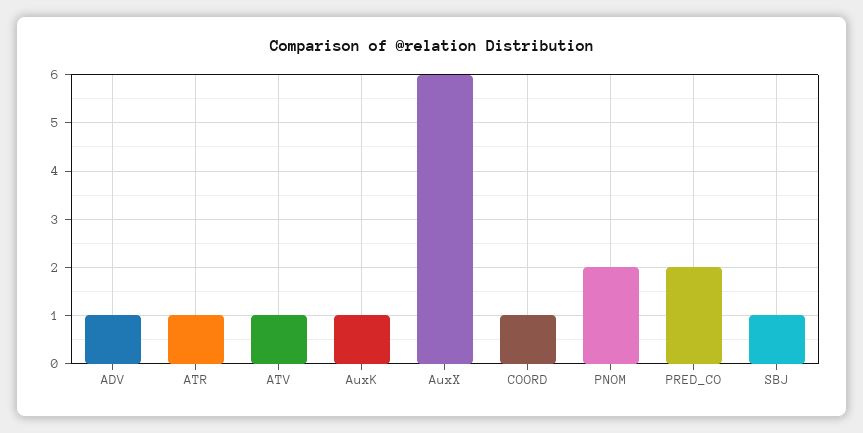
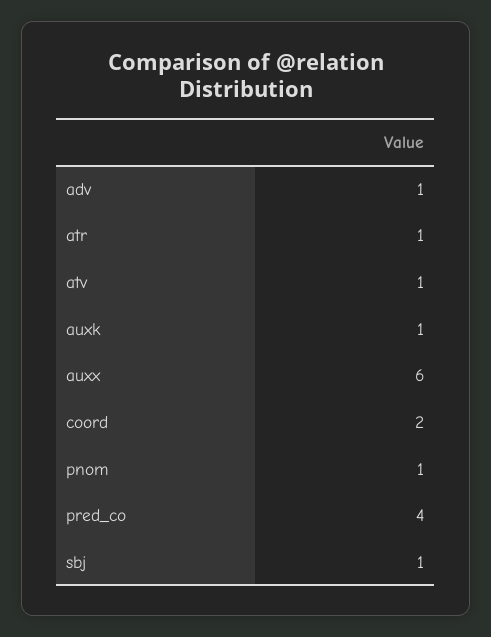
COORD: 1 -> 2
PNOM: 2 -> 1
PRED_CO: 2 -> 4

